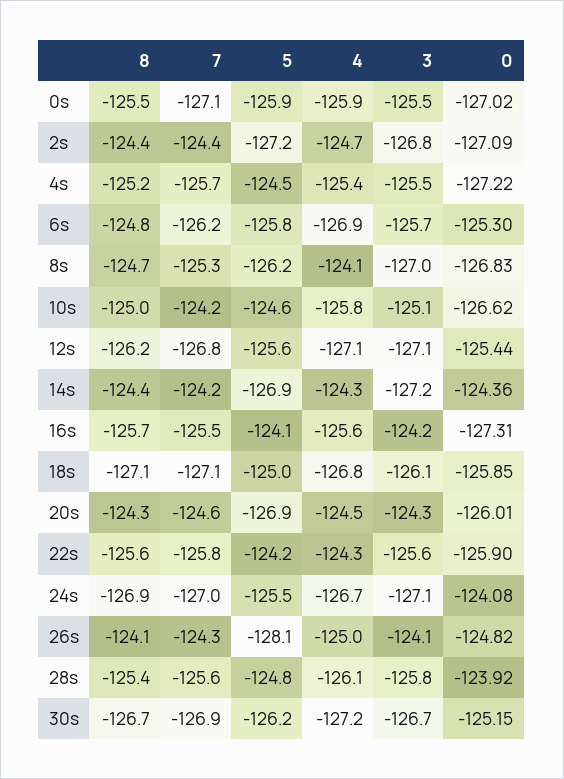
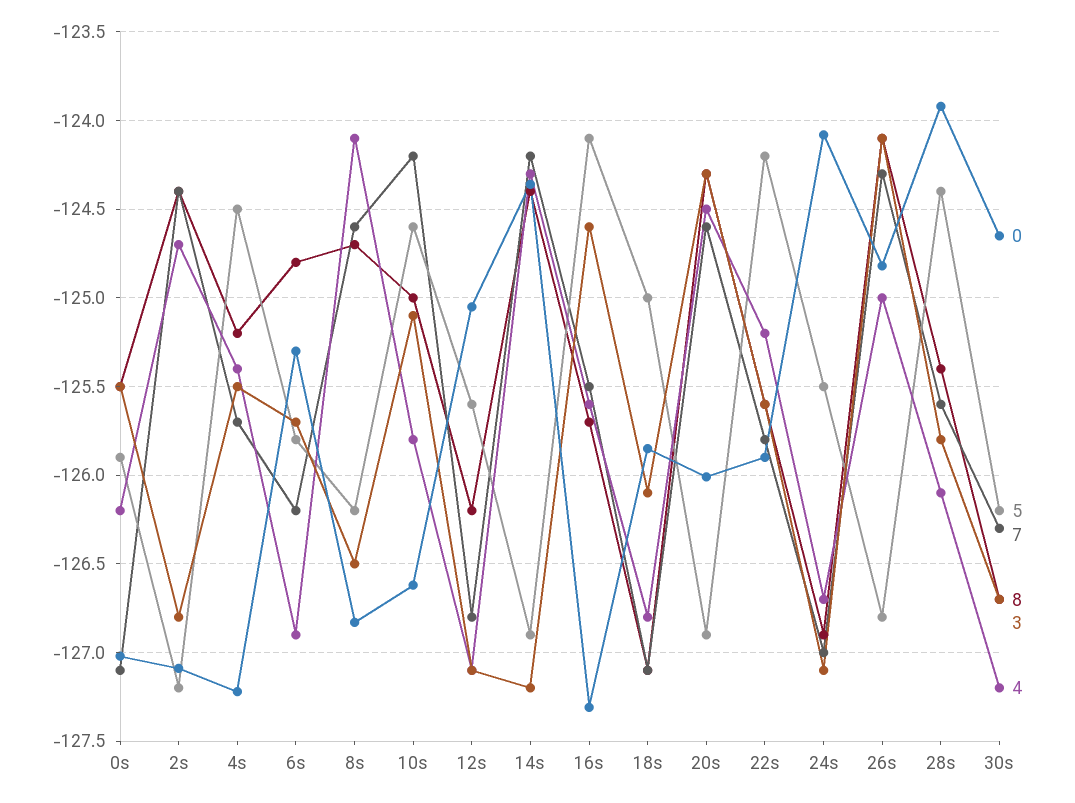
4, 0s: -125.9 -> -126.2
7, 8s: -125.3 -> -124.6
3, 8s: -127 -> -126.5
0, 12s: -125.44 -> -125.05
3, 16s: -124.2 -> -124.6
4, 22s: -124.3 -> -125.2
5, 26s: -128.1 -> -126.8
5, 28s: -124.8 -> -124.4
7, 30s: -126.9 -> -126.3
0, 30s: -125.15 -> -124.65

